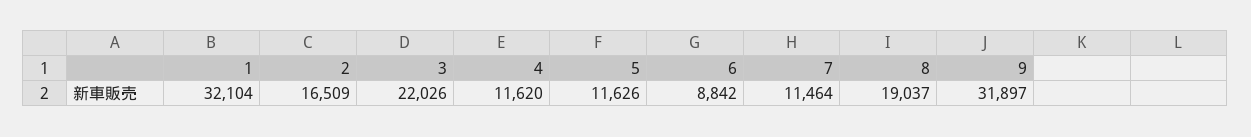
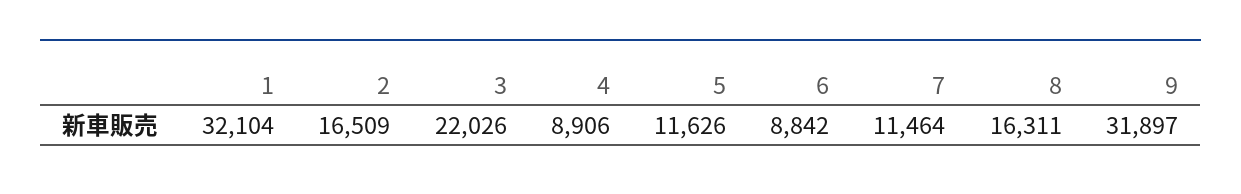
4: 11620 -> 8906
8: 19037 -> 16311

